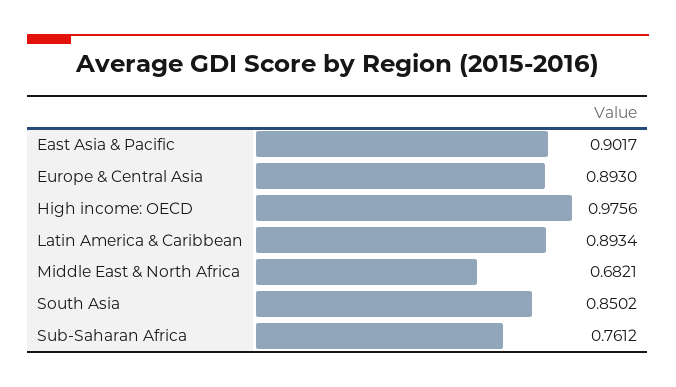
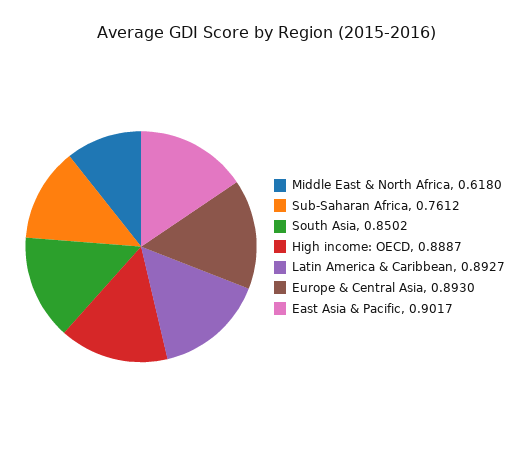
High income: OECD: 0.9756 -> 0.8887
Latin America & Caribbean: 0.8934 -> 0.8927
Middle East & North Africa: 0.6821 -> 0.618

